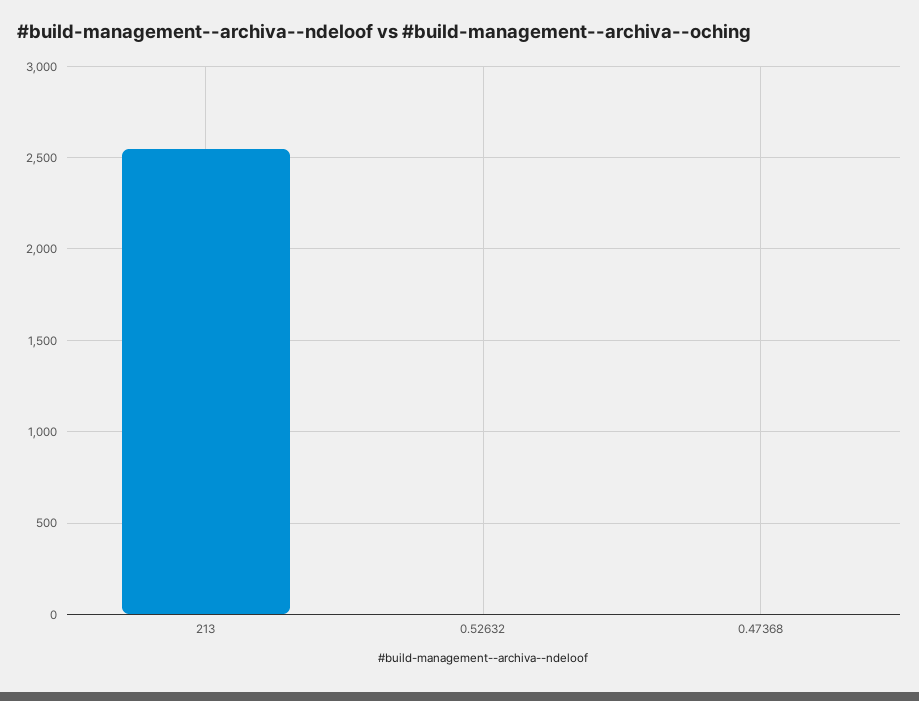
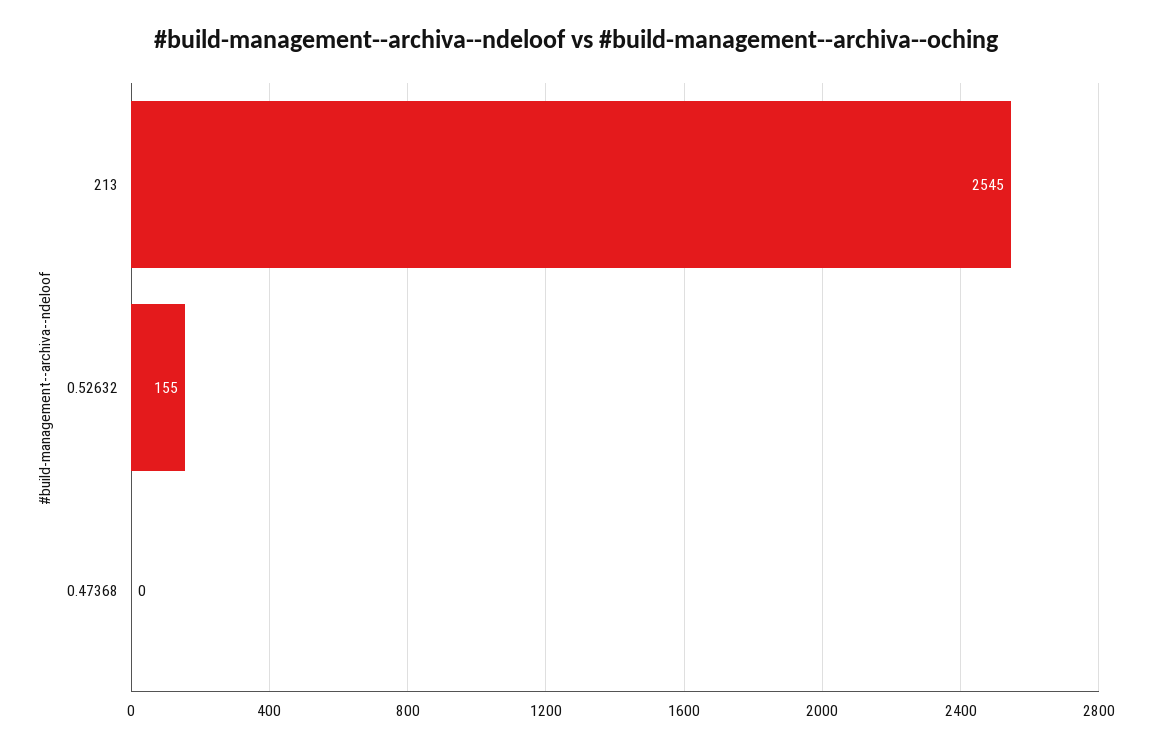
0.52632: 0 -> 155

